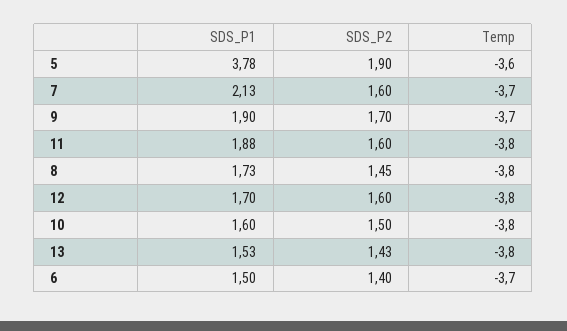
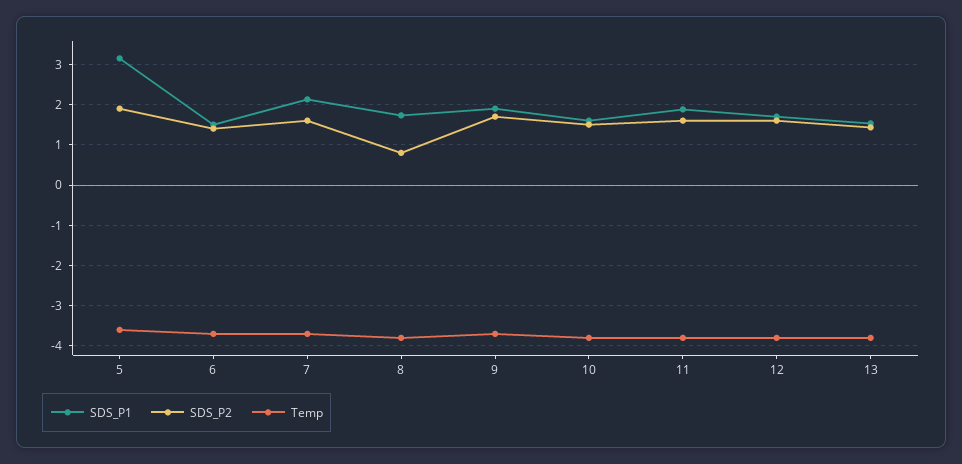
SDS_P1, 5: 3.78 -> 3.2
SDS_P2, 8: 1.45 -> 0.8

